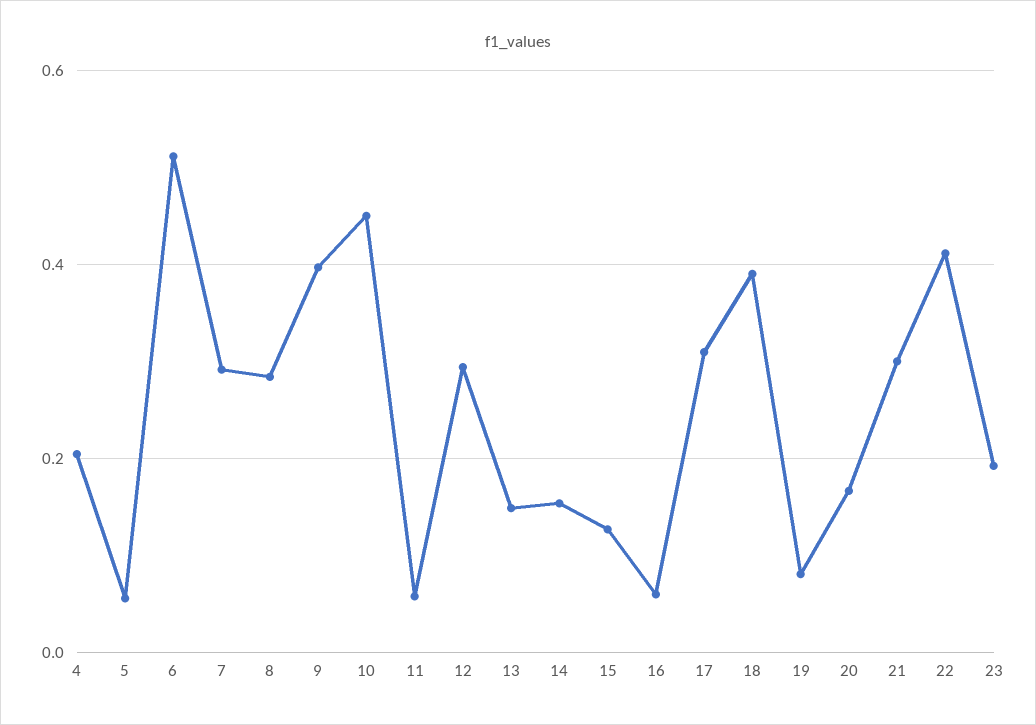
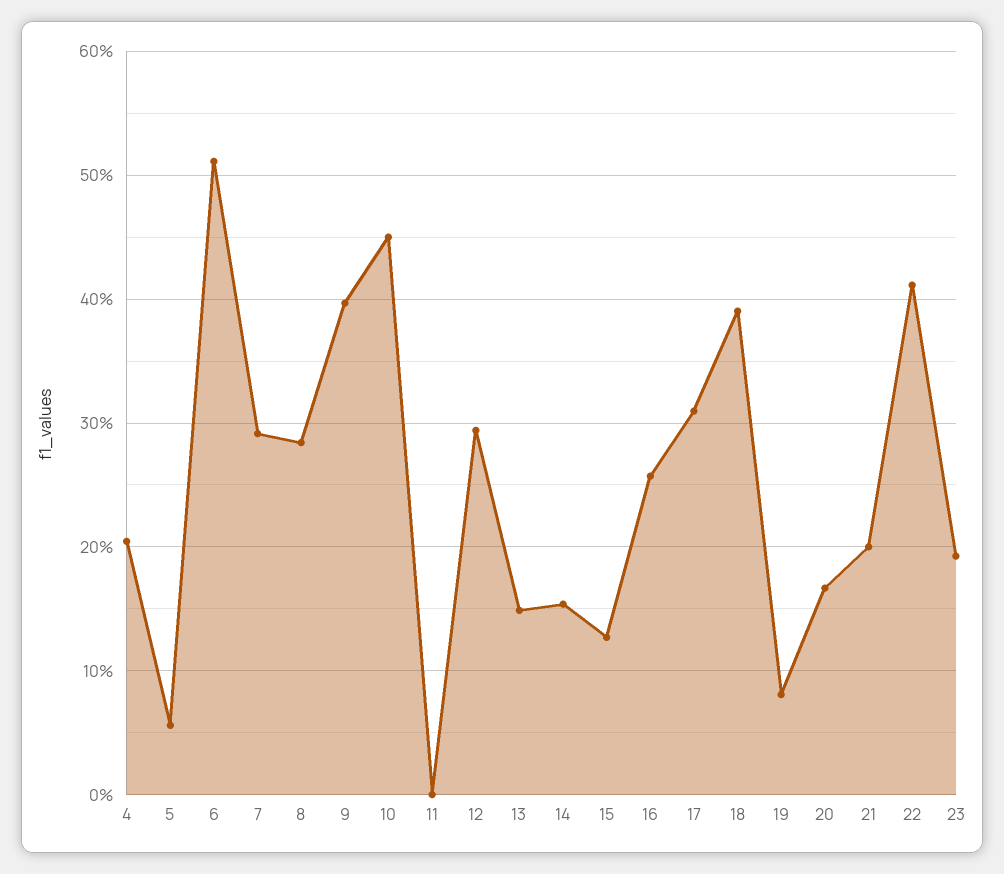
11: 0.06 -> 0
16: 0.06 -> 0.26
21: 0.3 -> 0.2

